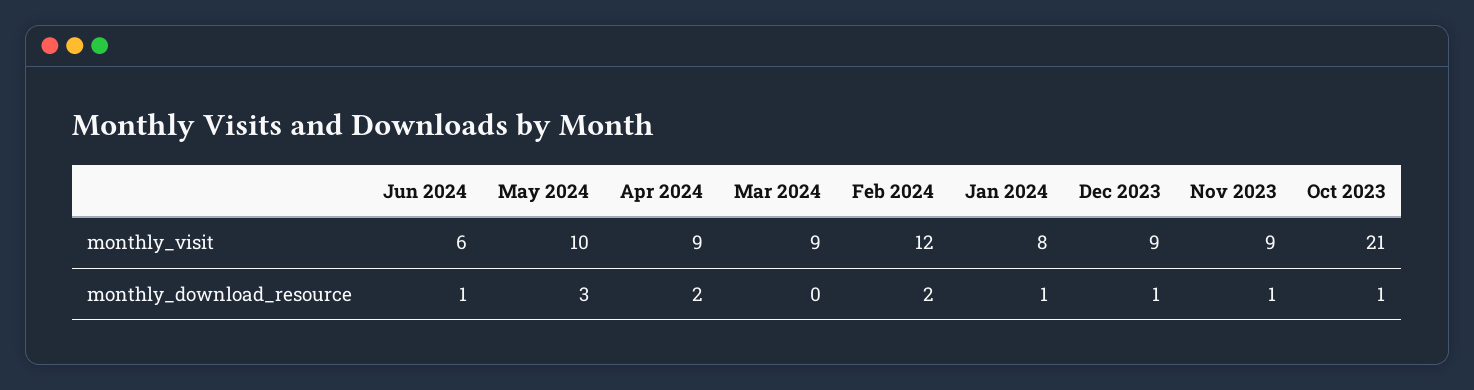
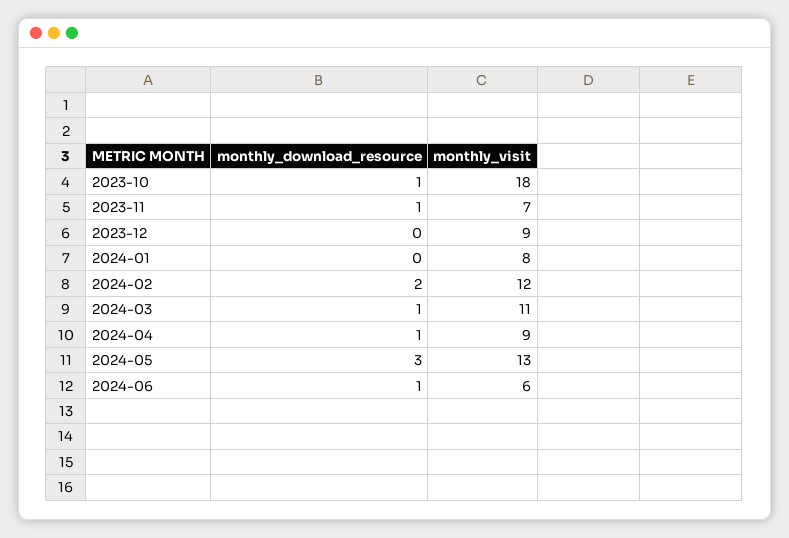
May 2024, monthly_visit: 10 -> 13
Mar 2024, monthly_visit: 9 -> 11
Nov 2023, monthly_visit: 9 -> 7
Oct 2023, monthly_visit: 21 -> 18
Apr 2024, monthly_download_resource: 2 -> 1
Mar 2024, monthly_download_resource: 0 -> 1
Jan 2024, monthly_download_resource: 1 -> 0
Dec 2023, monthly_download_resource: 1 -> 0

